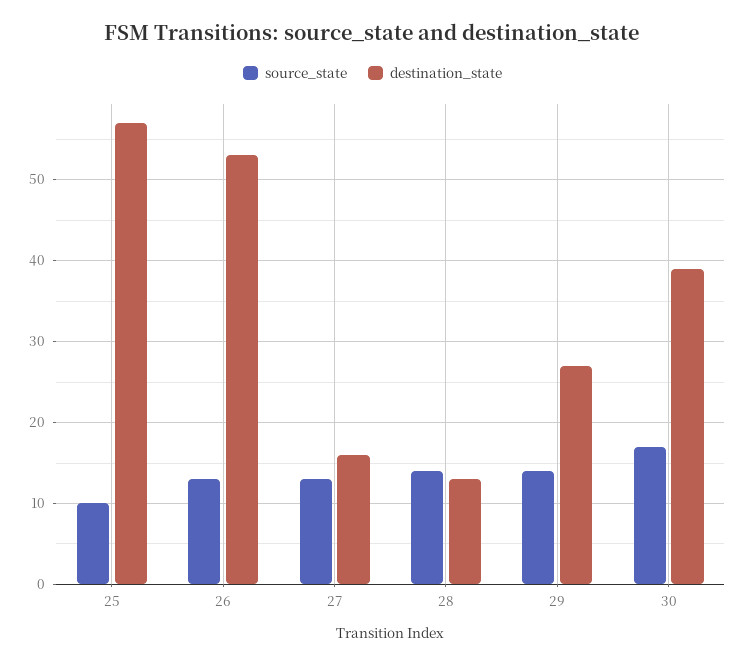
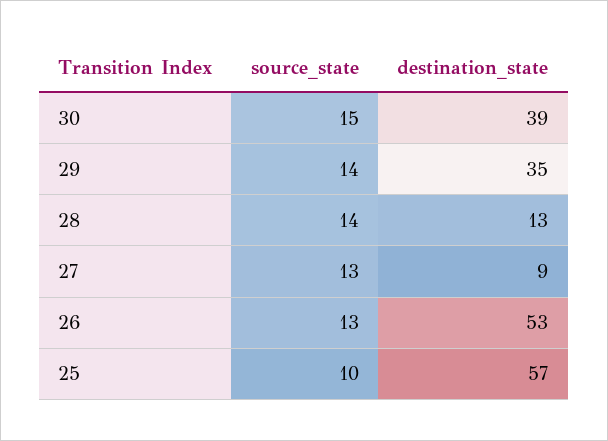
destination_state, 27: 16 -> 9
destination_state, 29: 27 -> 35
source_state, 30: 17 -> 15

